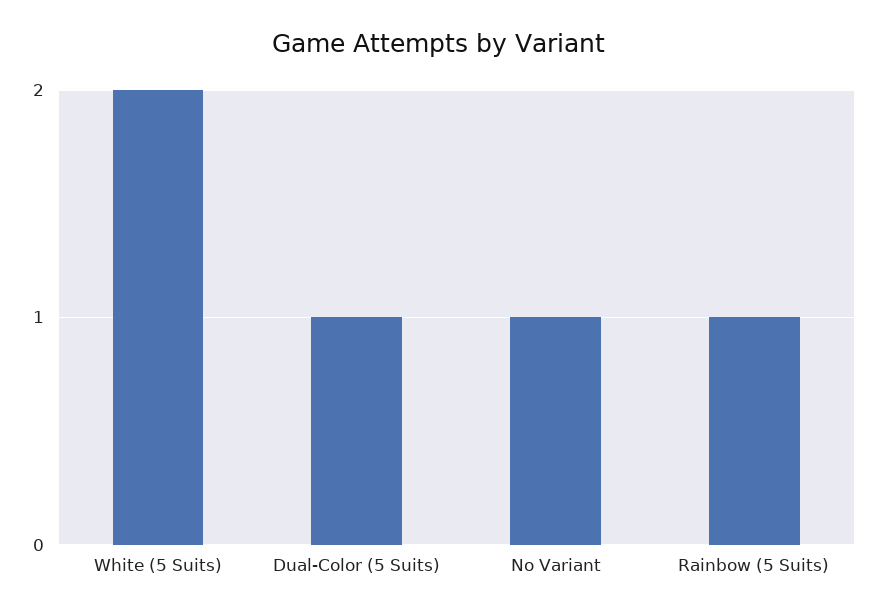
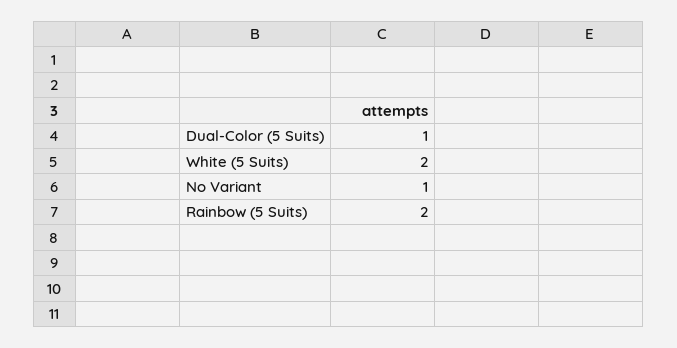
Rainbow (5 Suits): 1 -> 2

